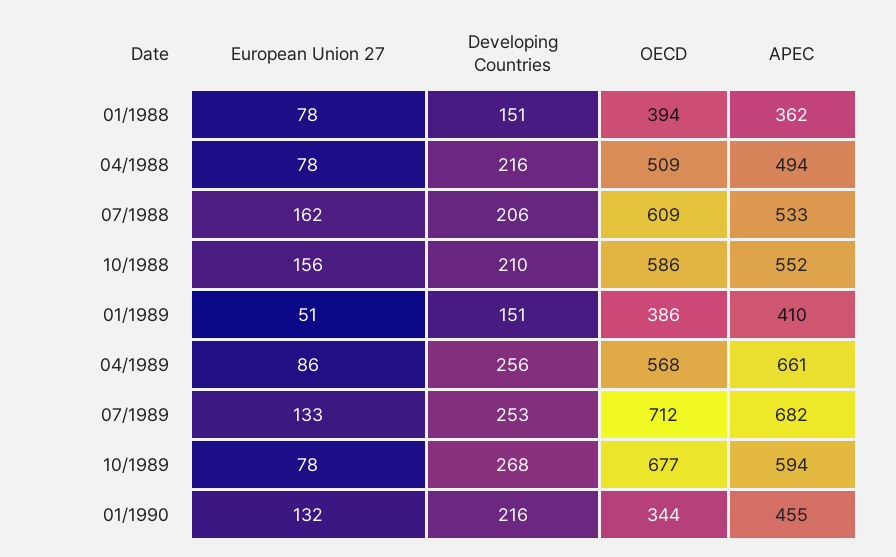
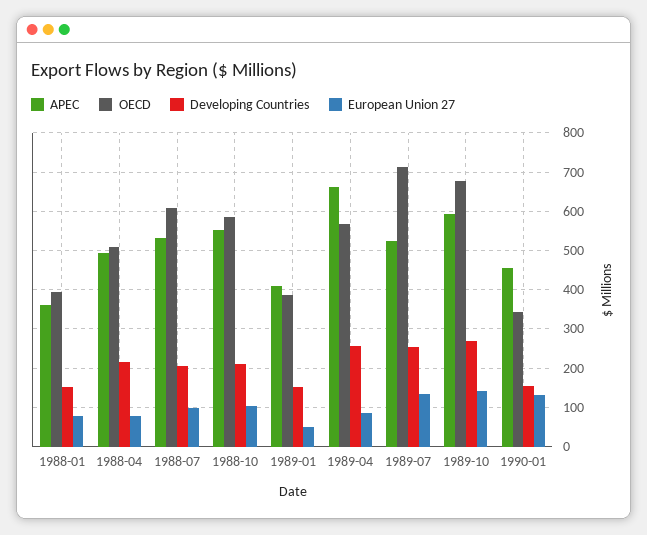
European Union 27, 07/1988: 162 -> 100
European Union 27, 10/1988: 156 -> 100
APEC, 07/1989: 682 -> 520
European Union 27, 10/1989: 78 -> 140
Developing Countries, 01/1990: 216 -> 160

